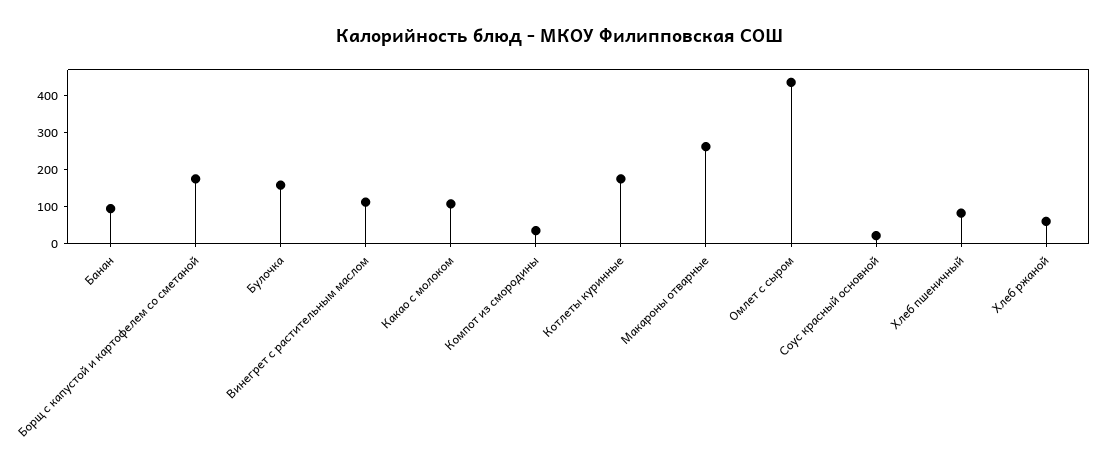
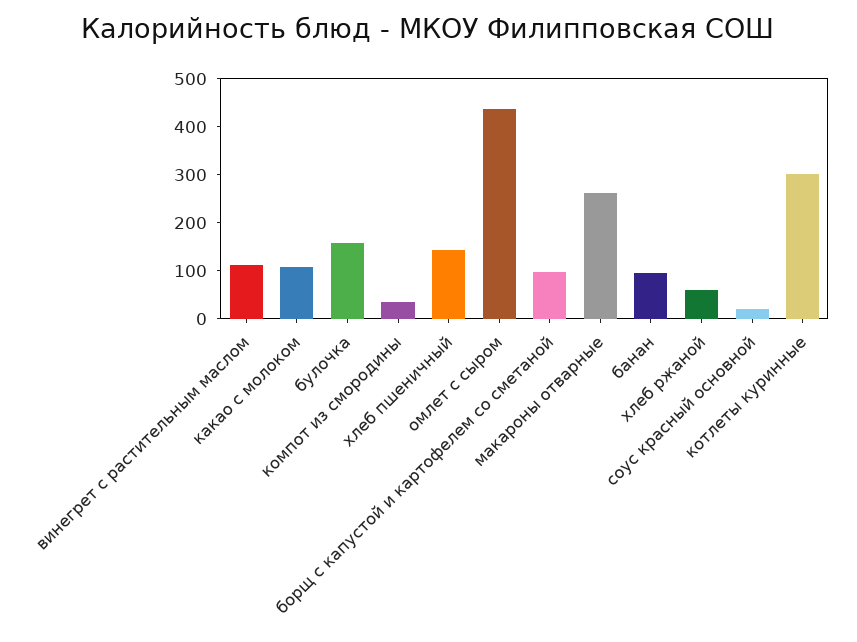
Борщ с капустой и картофелем со сметаной: 175 -> 100
Котлеты куринные: 175 -> 300
Хлеб пшеничный: 75 -> 140

